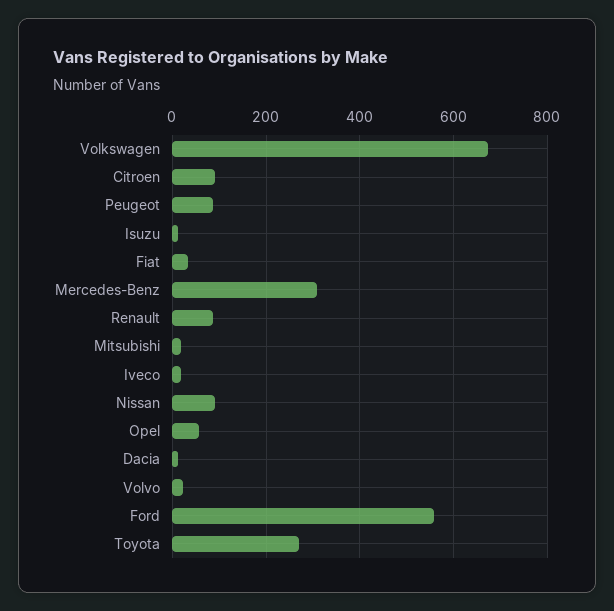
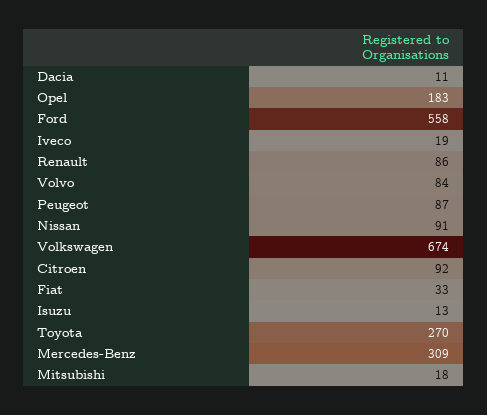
Opel: 60 -> 183
Volvo: 20 -> 84

